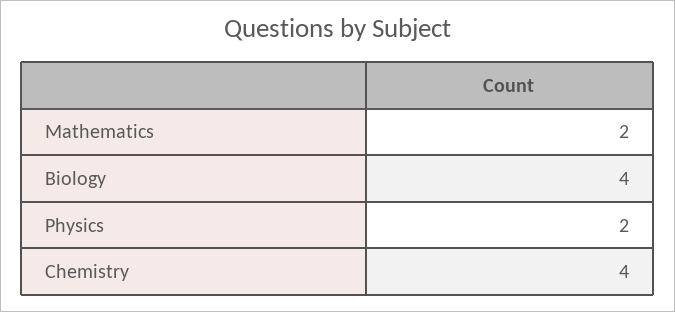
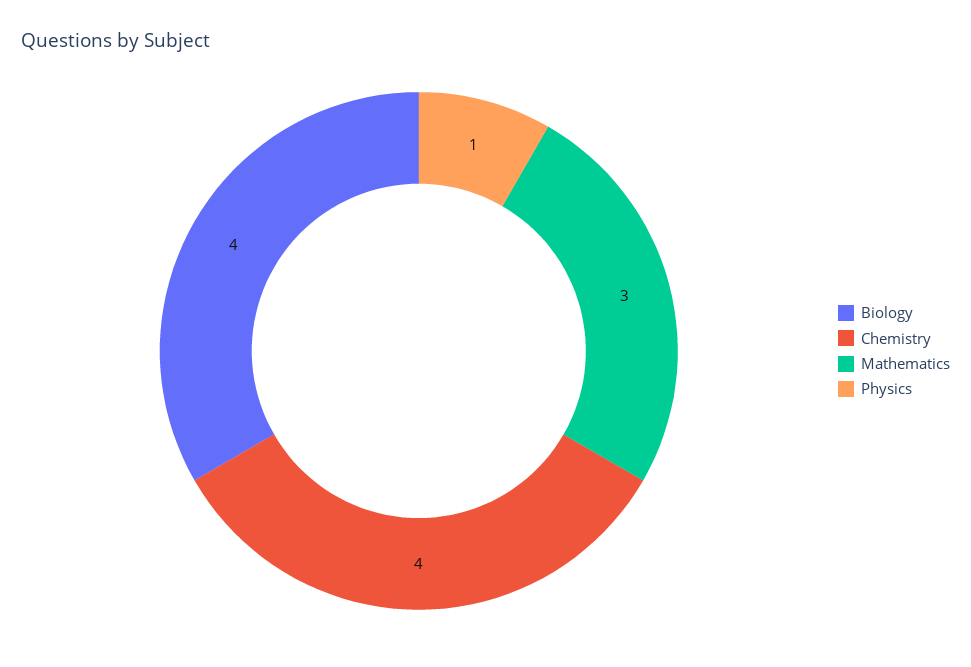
Mathematics: 2 -> 3
Physics: 2 -> 1

